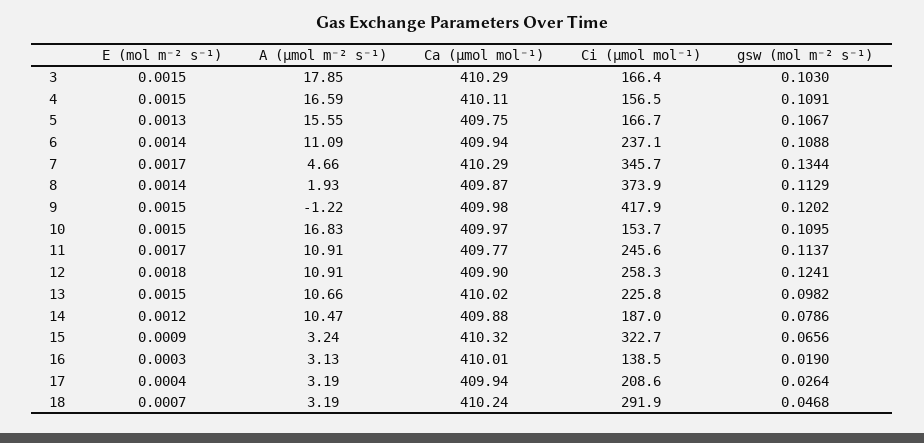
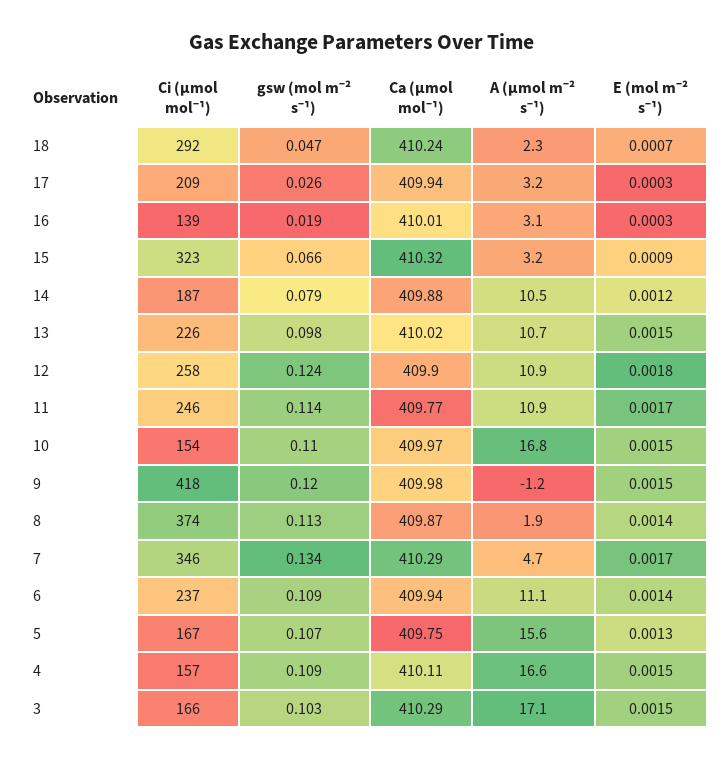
A (µmol m⁻² s⁻¹), 3: 17.85 -> 17.1
E (mol m⁻² s⁻¹), 17: 0.0004 -> 0.0003
A (µmol m⁻² s⁻¹), 18: 3.19 -> 2.3

